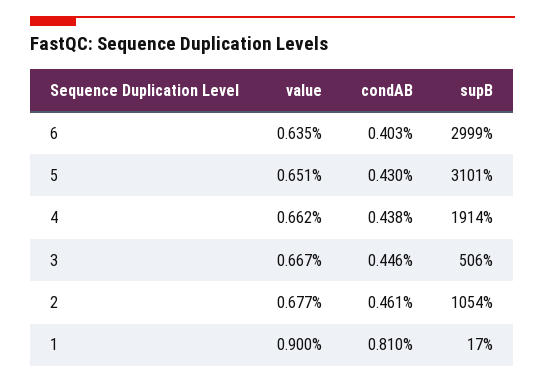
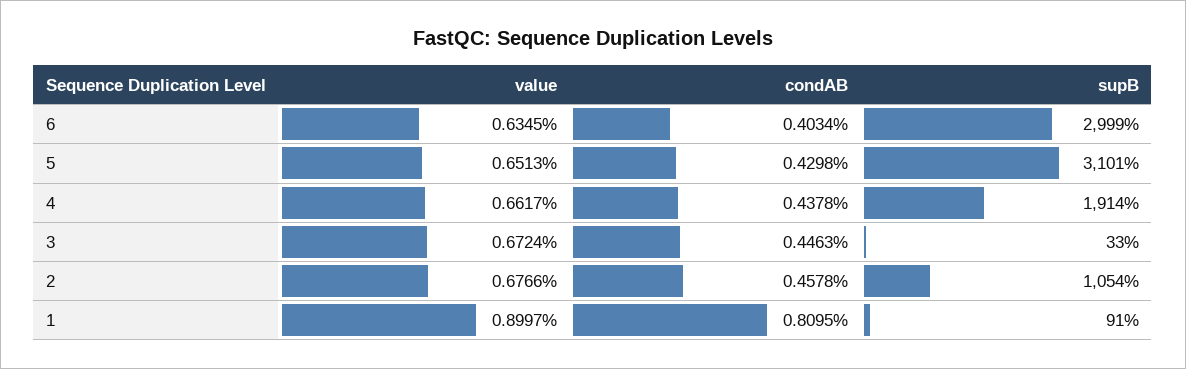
value, 3: 0.667 -> 0.6724
supB, 3: 506 -> 33
condAB, 2: 0.461 -> 0.4578
supB, 1: 17 -> 91

